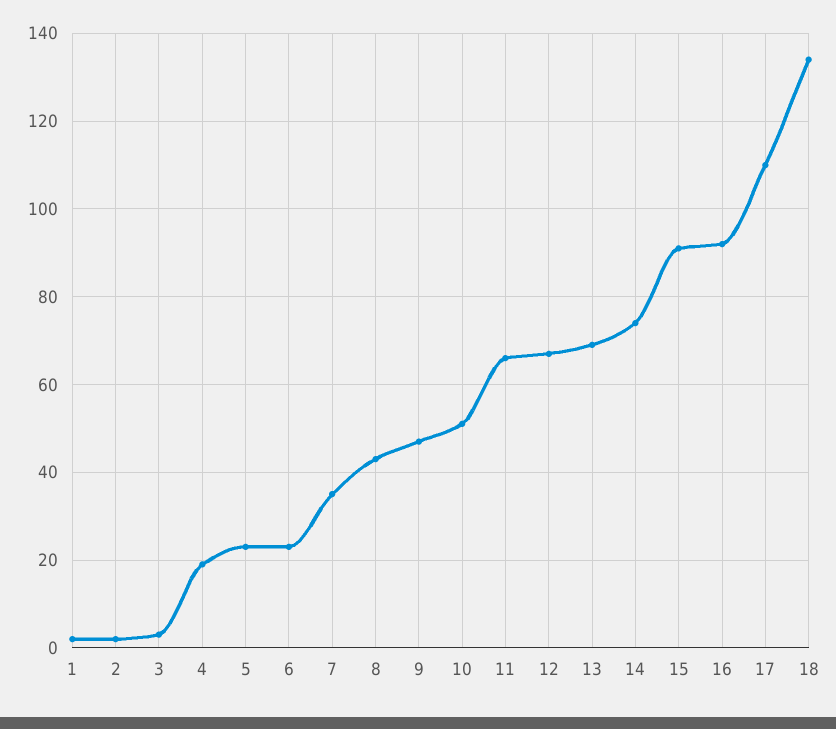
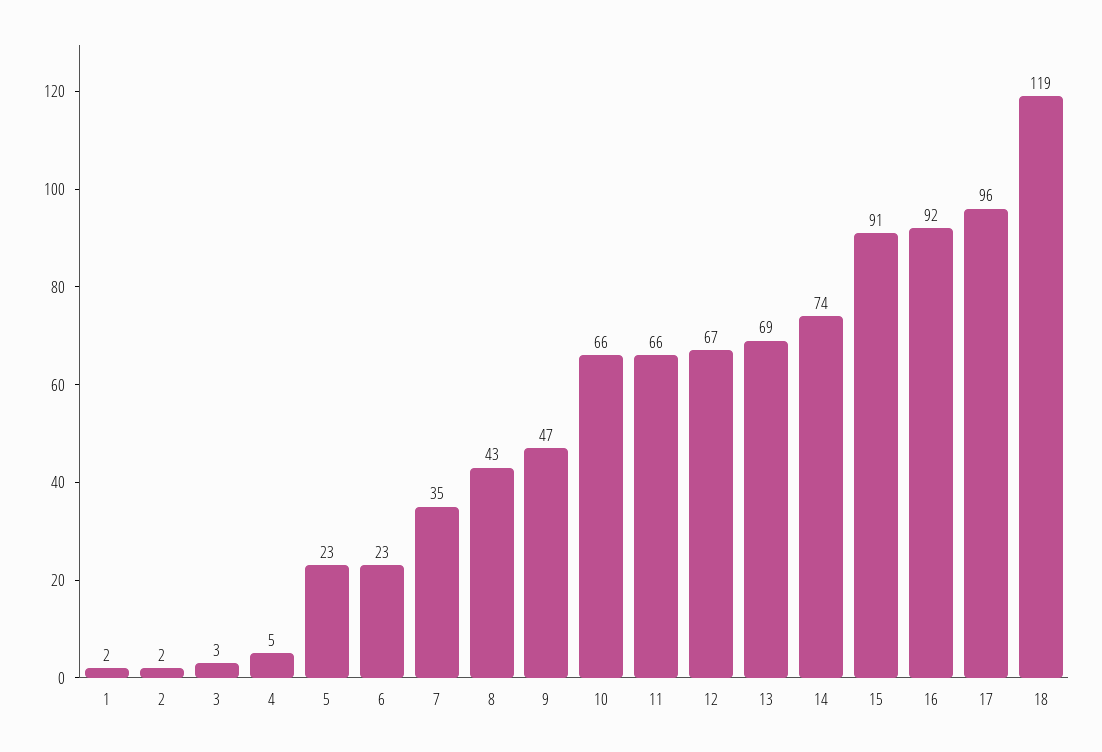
4: 20 -> 5
10: 50 -> 66
17: 110 -> 96
18: 135 -> 119

